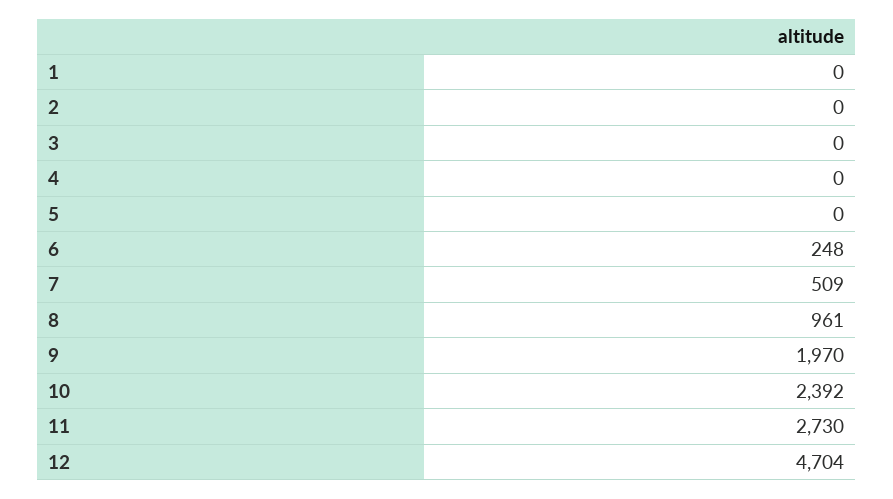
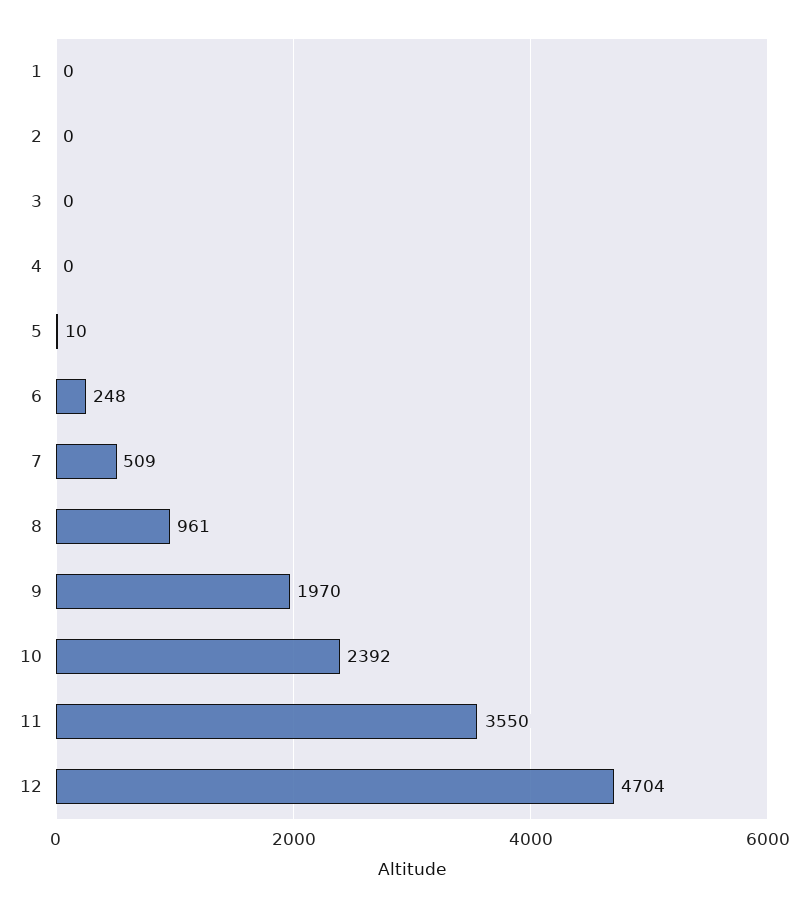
5: 0 -> 10
11: 2730 -> 3550

